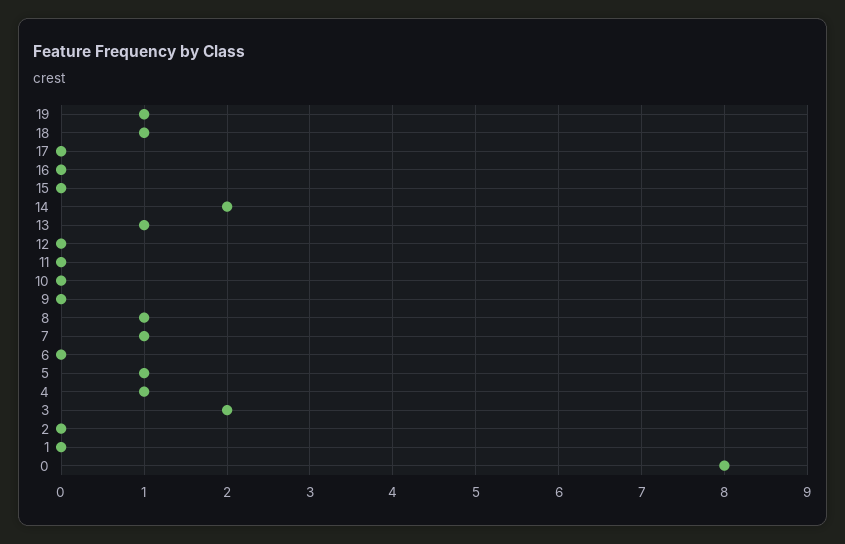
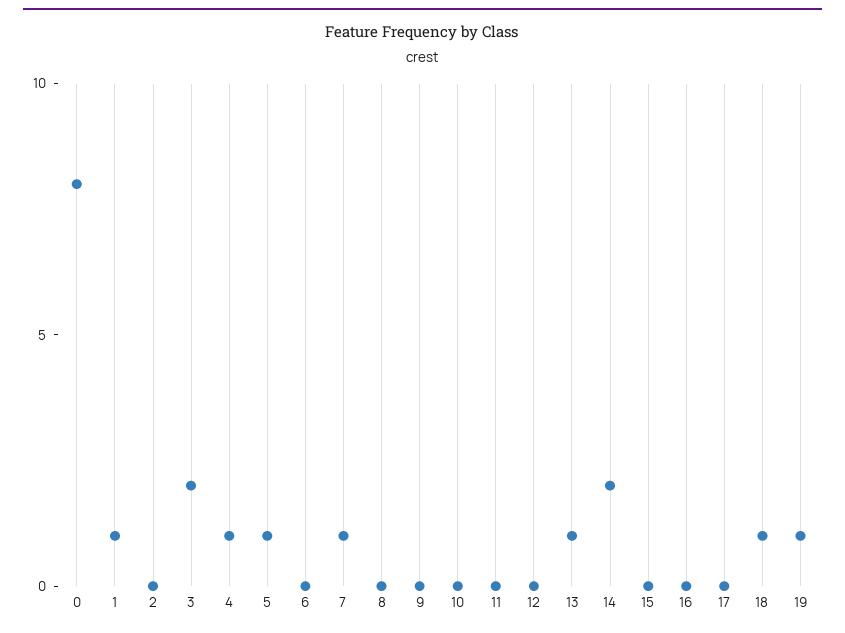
8: 1 -> 0
1: 0 -> 1

